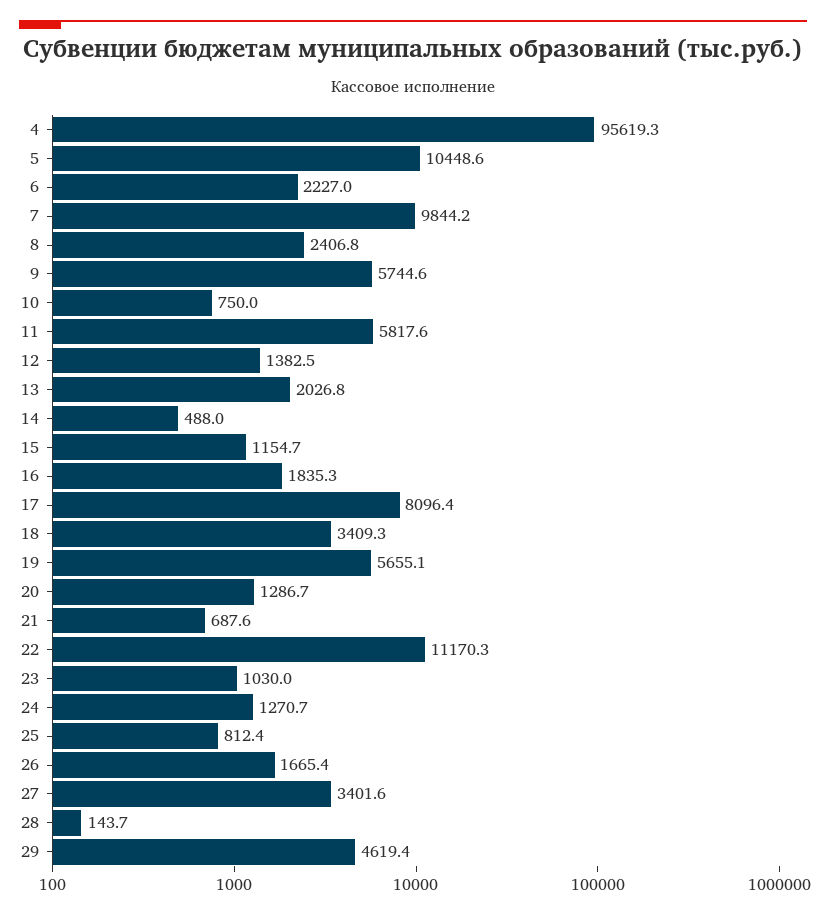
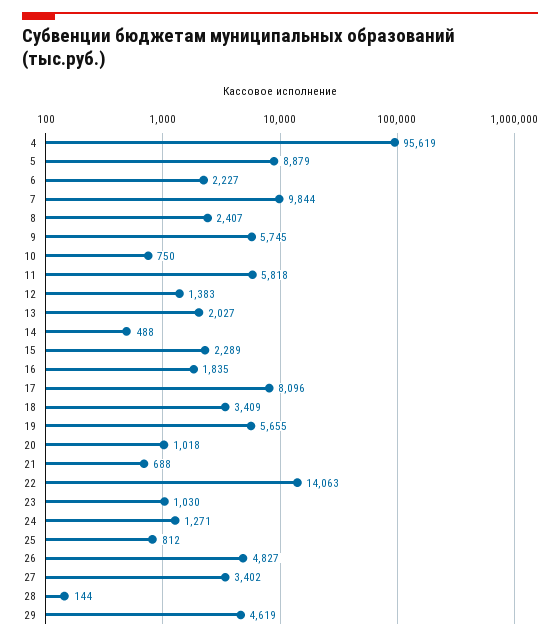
5: 10448.6 -> 8879
15: 1154.7 -> 2289
20: 1286.7 -> 1018
22: 11170.3 -> 14063
26: 1665.4 -> 4827

